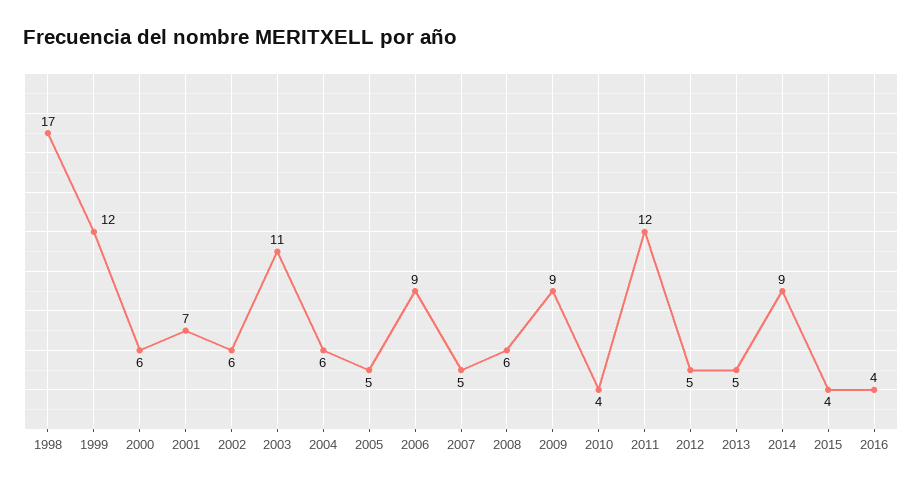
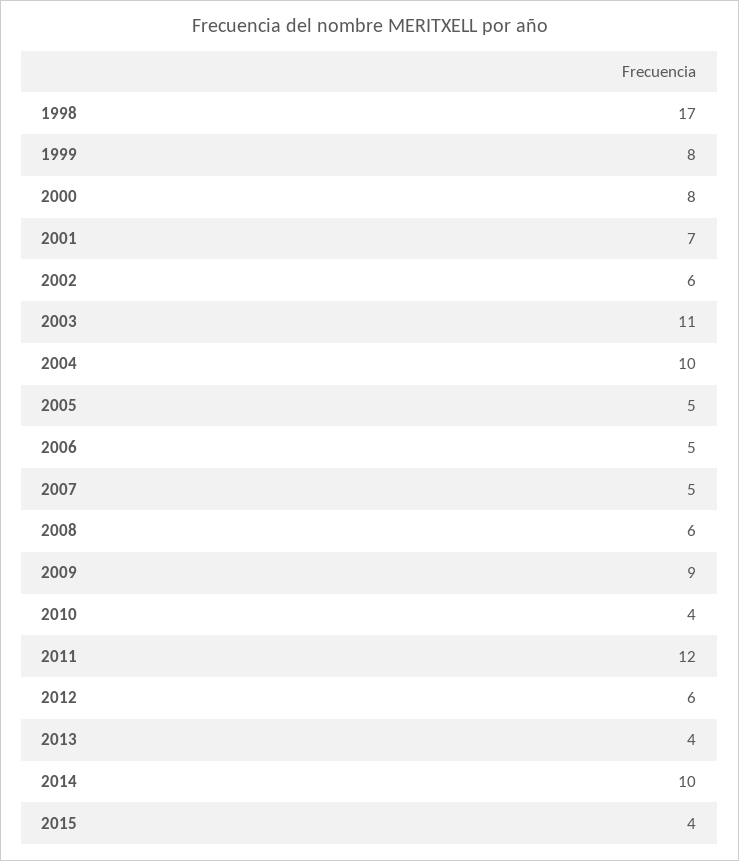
1999: 12 -> 8
2000: 6 -> 8
2004: 6 -> 10
2006: 9 -> 5
2012: 5 -> 6
2013: 5 -> 4
2014: 9 -> 10
2016: 4 -> none

